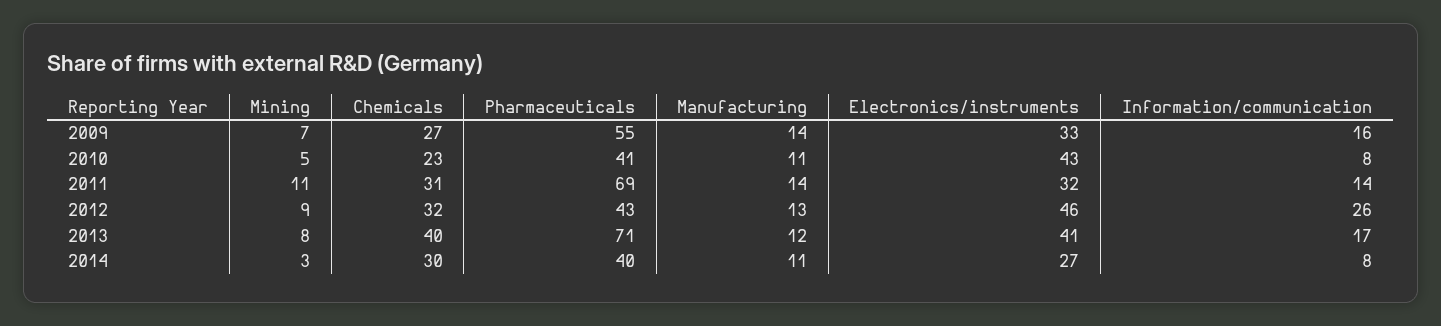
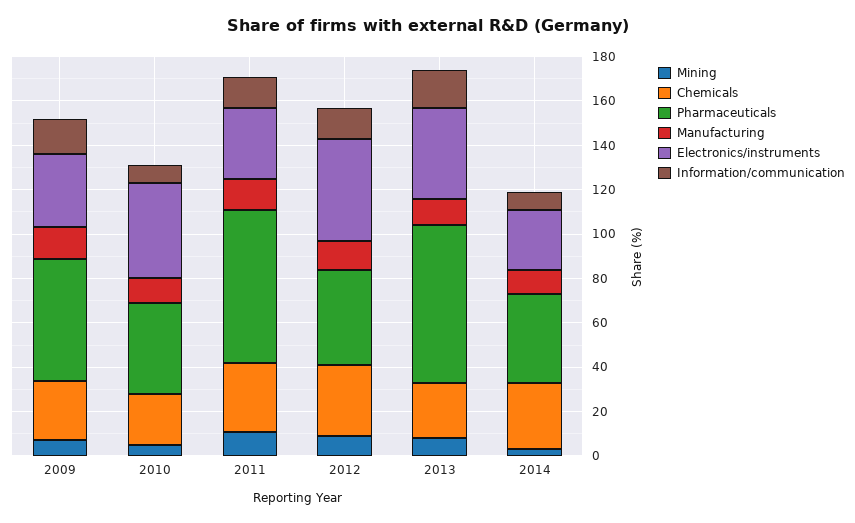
Information/communication, 2012: 26 -> 15
Chemicals, 2013: 40 -> 25

